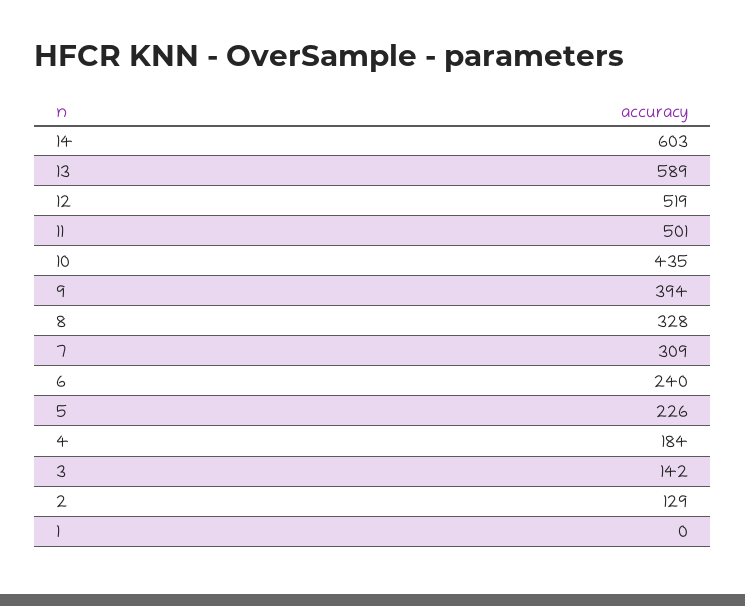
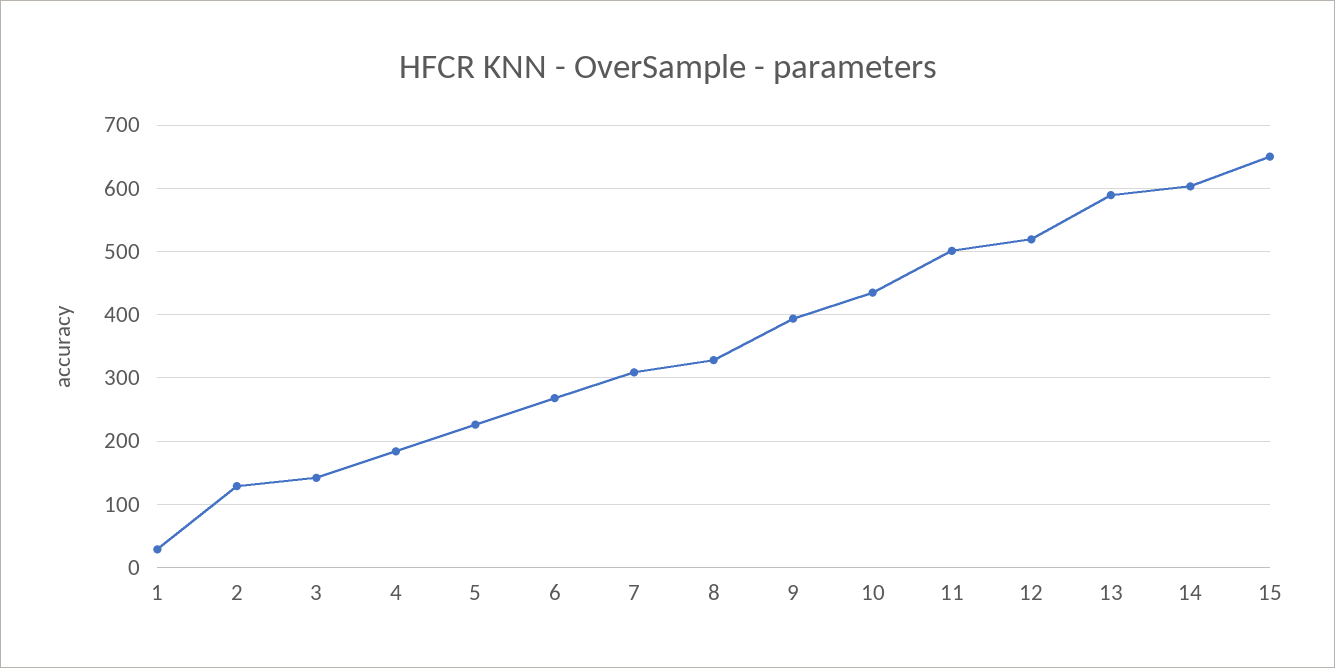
6: 240 -> 270
1: 0 -> 30
15: none -> 650

